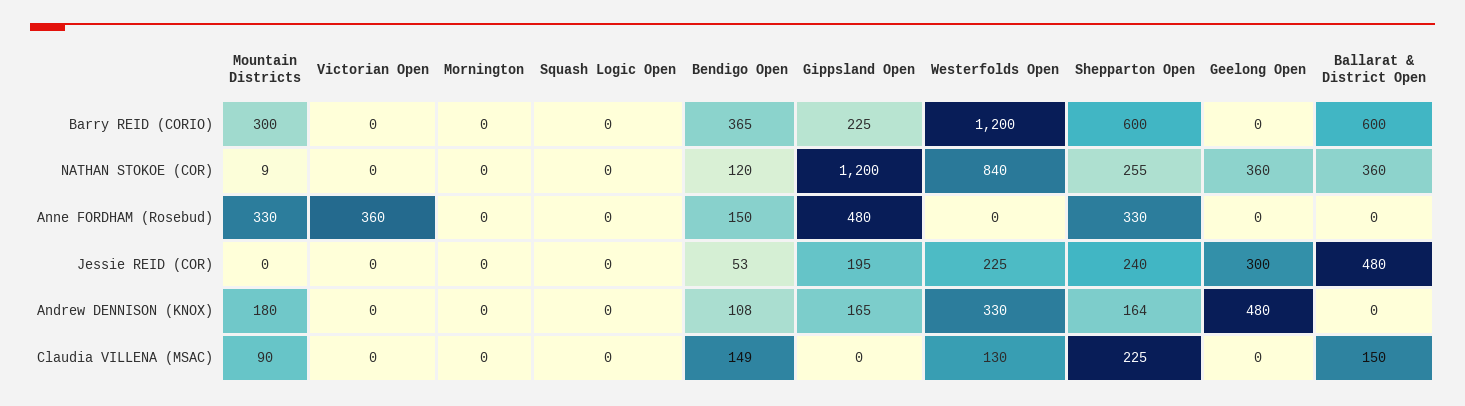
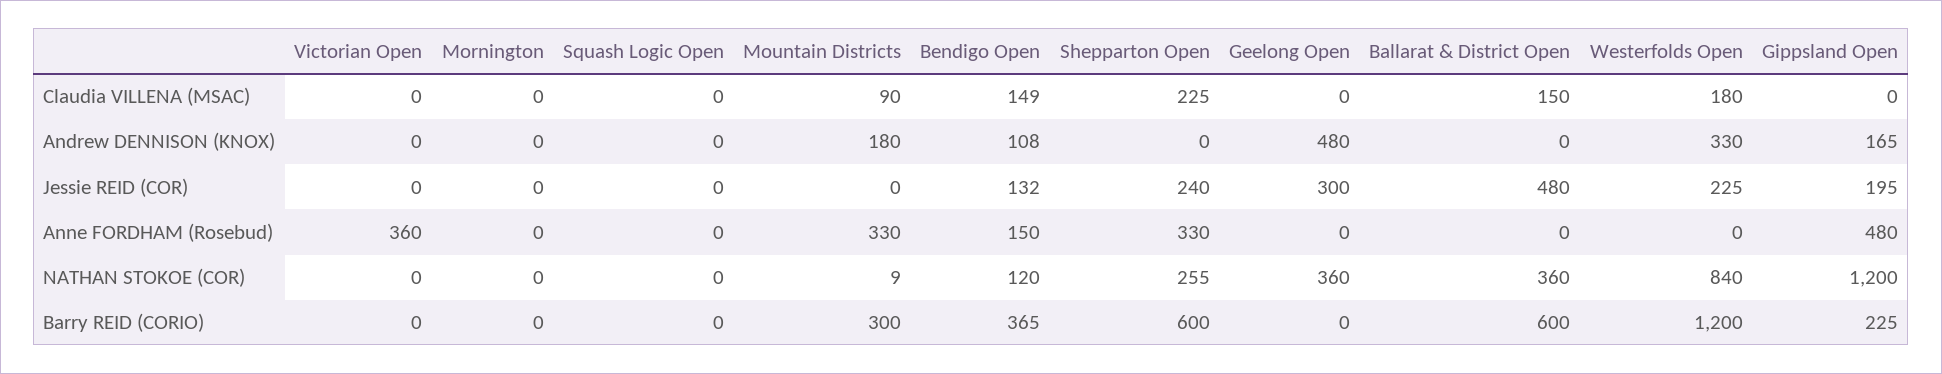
Bendigo Open, Jessie REID (COR): 53 -> 132
Shepparton Open, Andrew DENNISON (KNOX): 164 -> 0
Westerfolds Open, Claudia VILLENA (MSAC): 130 -> 180

